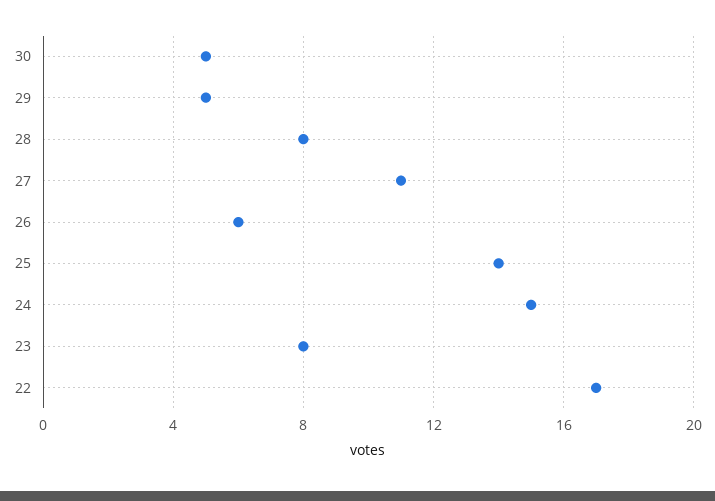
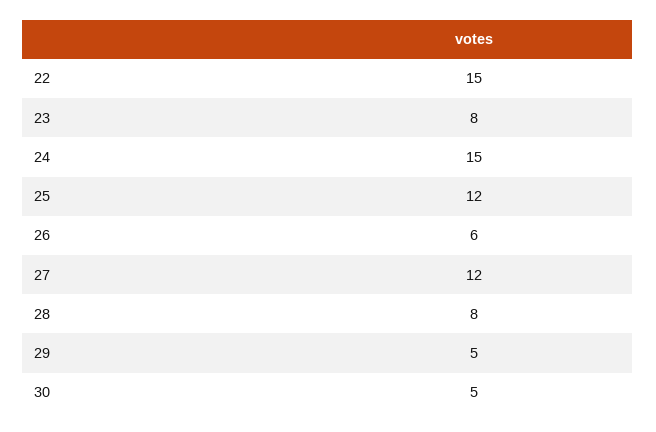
27: 11 -> 12
25: 14 -> 12
22: 17 -> 15

